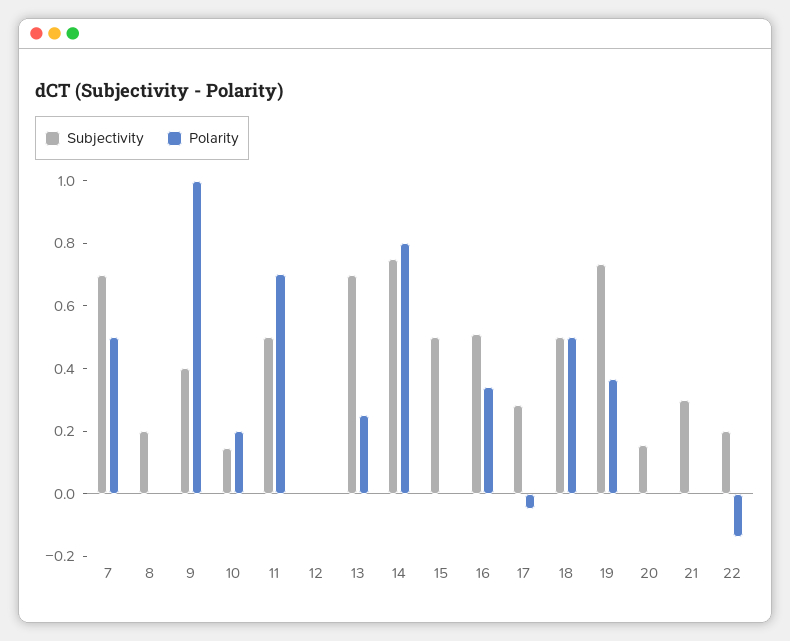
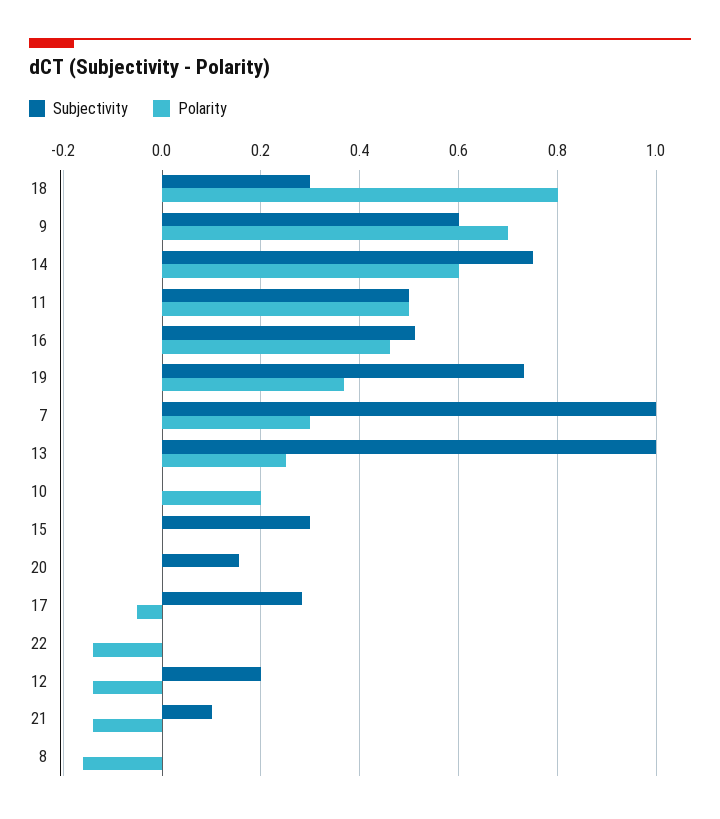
Subjectivity, 7: 0.7 -> 1
Polarity, 7: 0.5 -> 0.3
Subjectivity, 8: 0.2 -> 0
Polarity, 8: 0 -> -0.16
Subjectivity, 9: 0.4 -> 0.6
Polarity, 9: 1 -> 0.7
Subjectivity, 10: 0.15 -> 0
Polarity, 11: 0.7 -> 0.5
Subjectivity, 12: 0 -> 0.2
Polarity, 12: 0 -> -0.14
Subjectivity, 13: 0.7 -> 1
Polarity, 14: 0.8 -> 0.6
Subjectivity, 15: 0.5 -> 0.3
Polarity, 16: 0.35 -> 0.46
Subjectivity, 18: 0.5 -> 0.3
Polarity, 18: 0.5 -> 0.8
Subjectivity, 21: 0.3 -> 0.1
Polarity, 21: 0 -> -0.14
Subjectivity, 22: 0.2 -> 0

